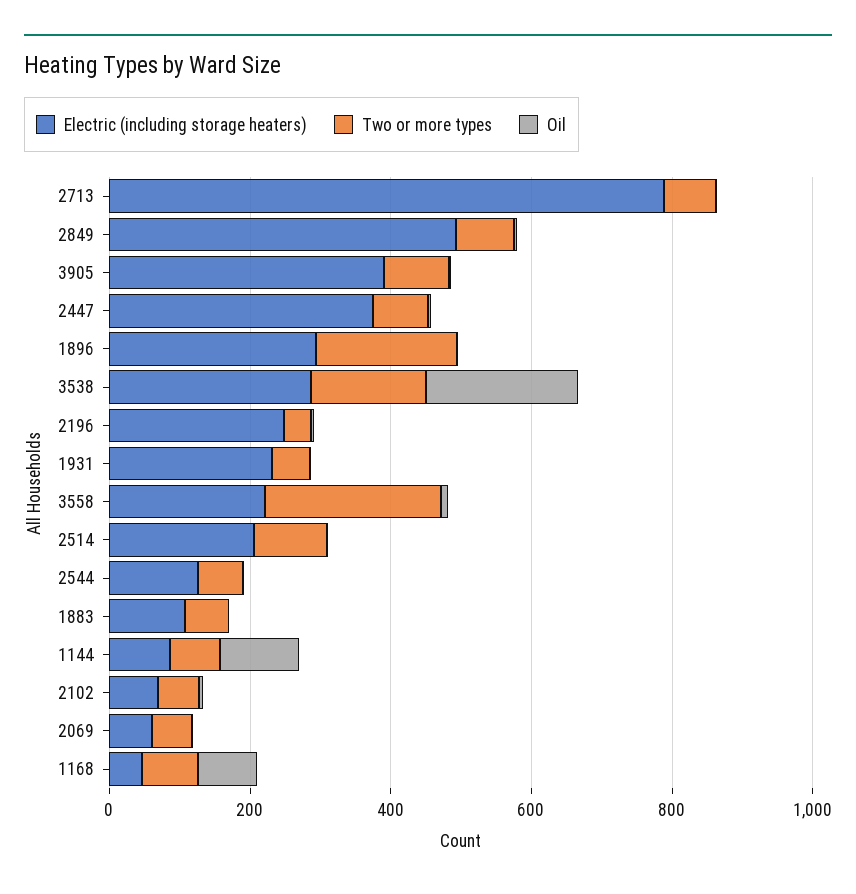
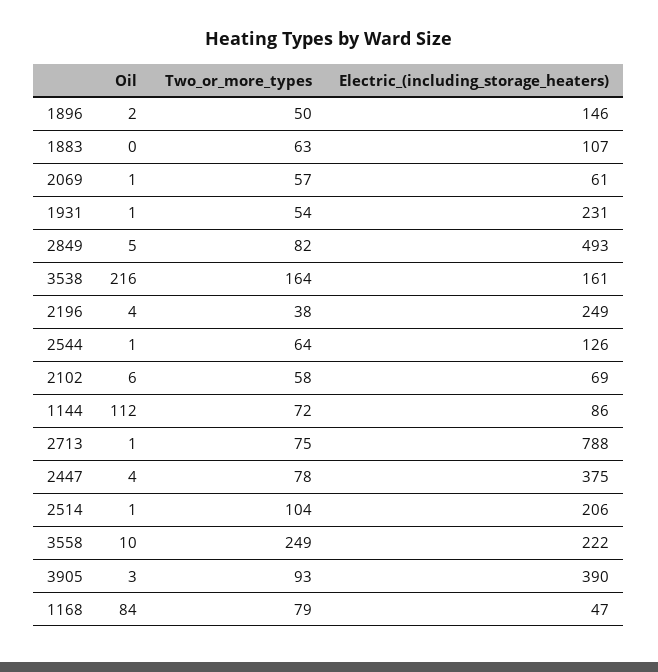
Electric (including storage heaters), 1896: 300 -> 146
Two or more types, 1896: 200 -> 50
Electric (including storage heaters), 3538: 300 -> 161

